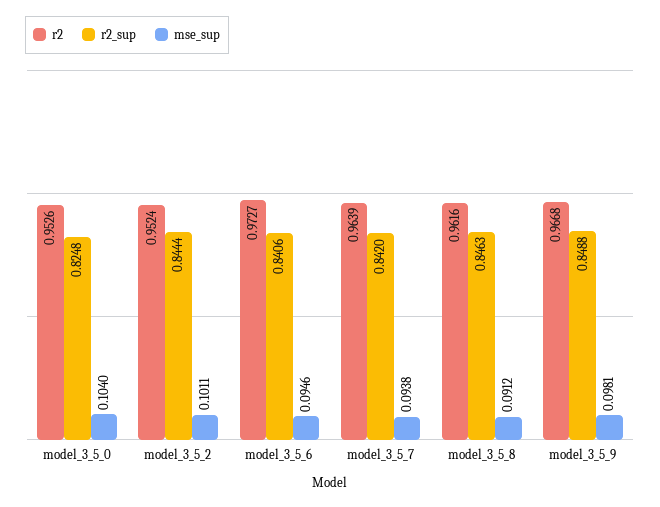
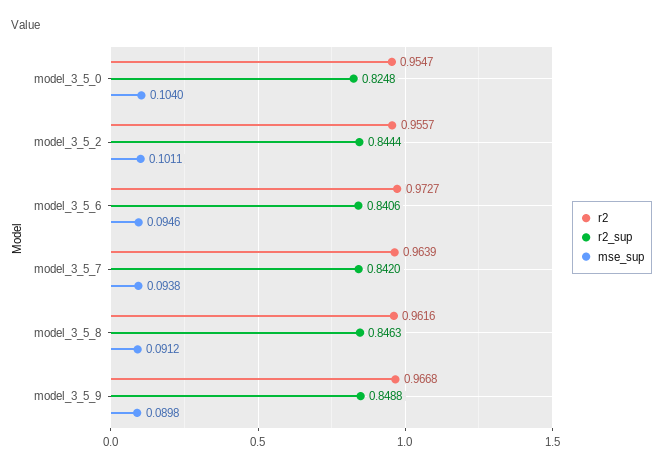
r2, model_3_5_0: 0.9526 -> 0.9547
r2, model_3_5_2: 0.9524 -> 0.9557
mse_sup, model_3_5_9: 0.0981 -> 0.0898

